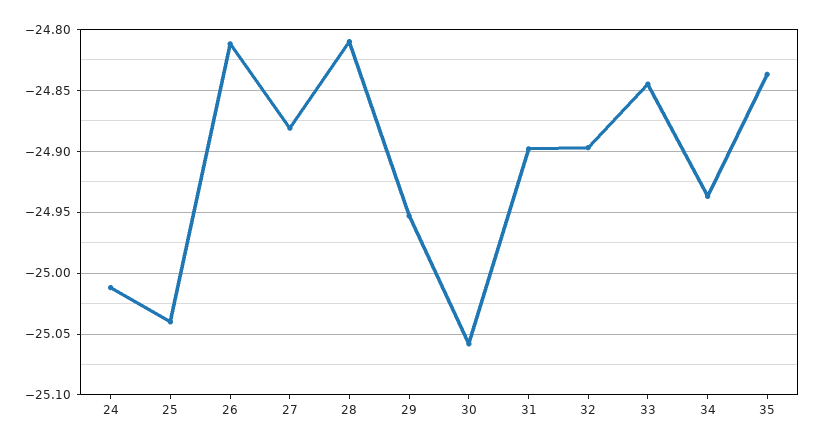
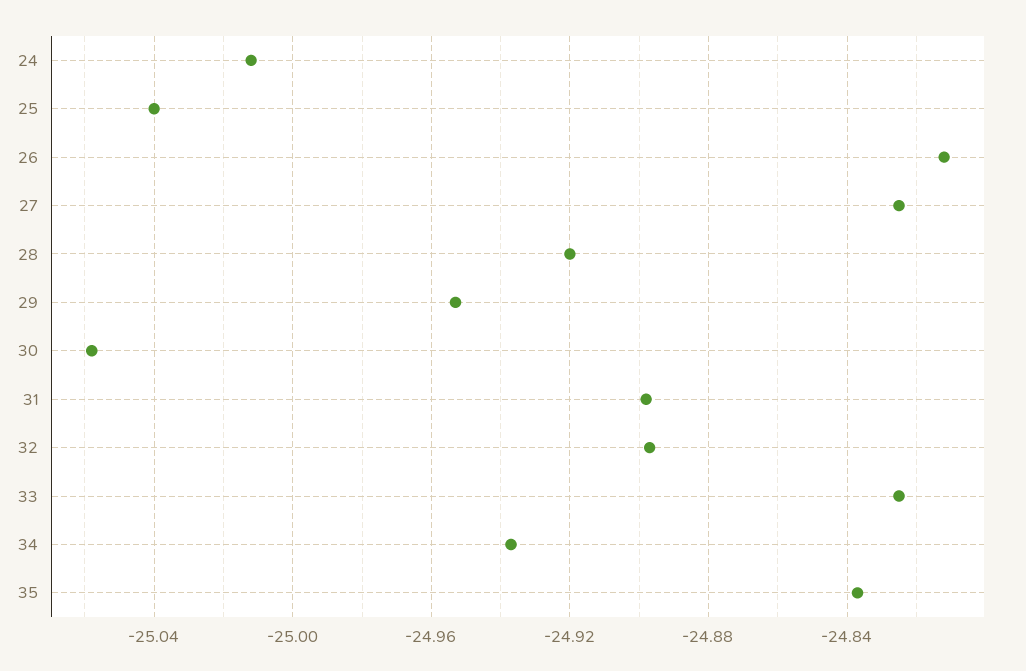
27: -24.88 -> -24.825
28: -24.81 -> -24.92
33: -24.845 -> -24.825

